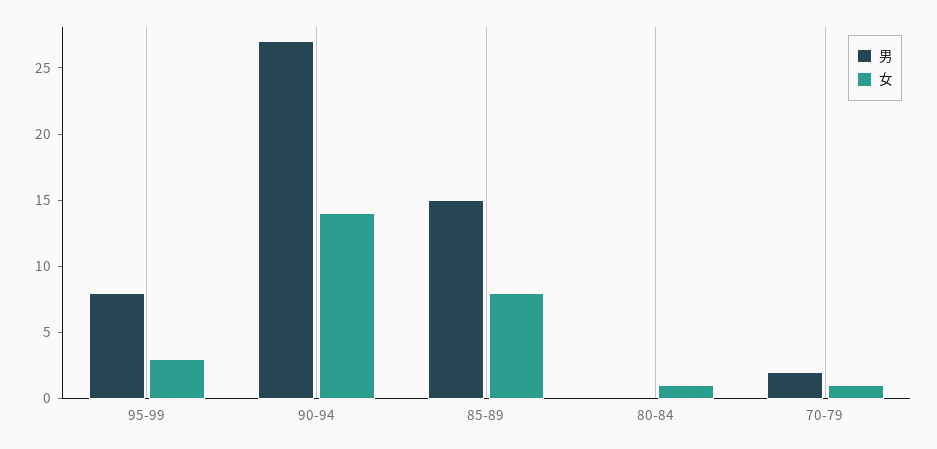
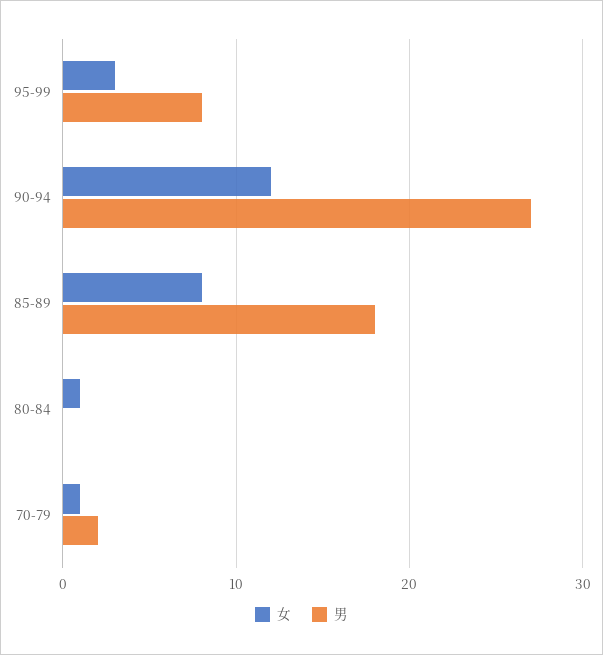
女, 90-94: 14 -> 12
男, 85-89: 15 -> 18

